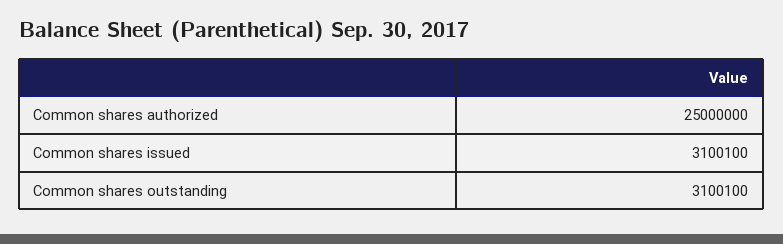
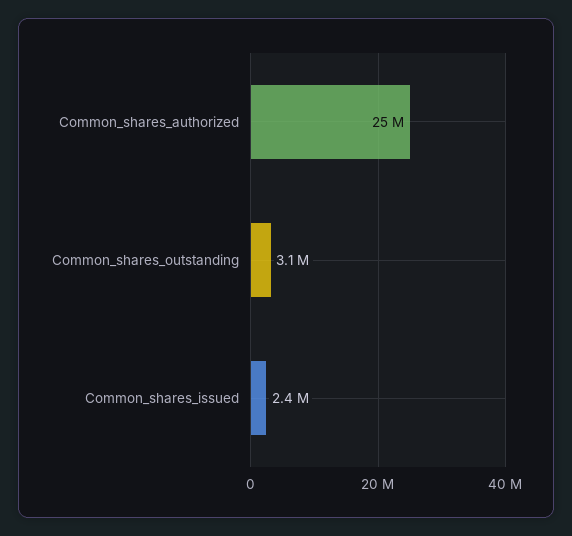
Common shares issued: 3100100 -> 2400000

